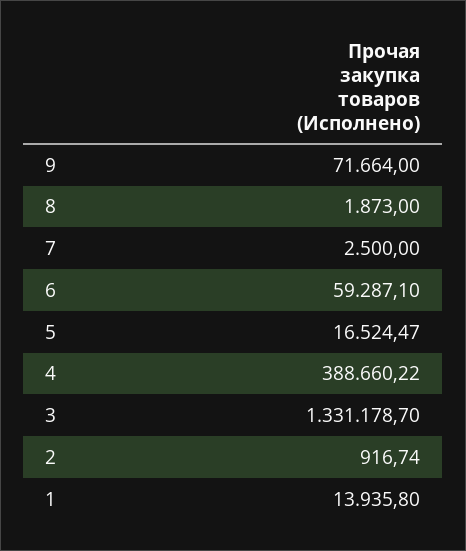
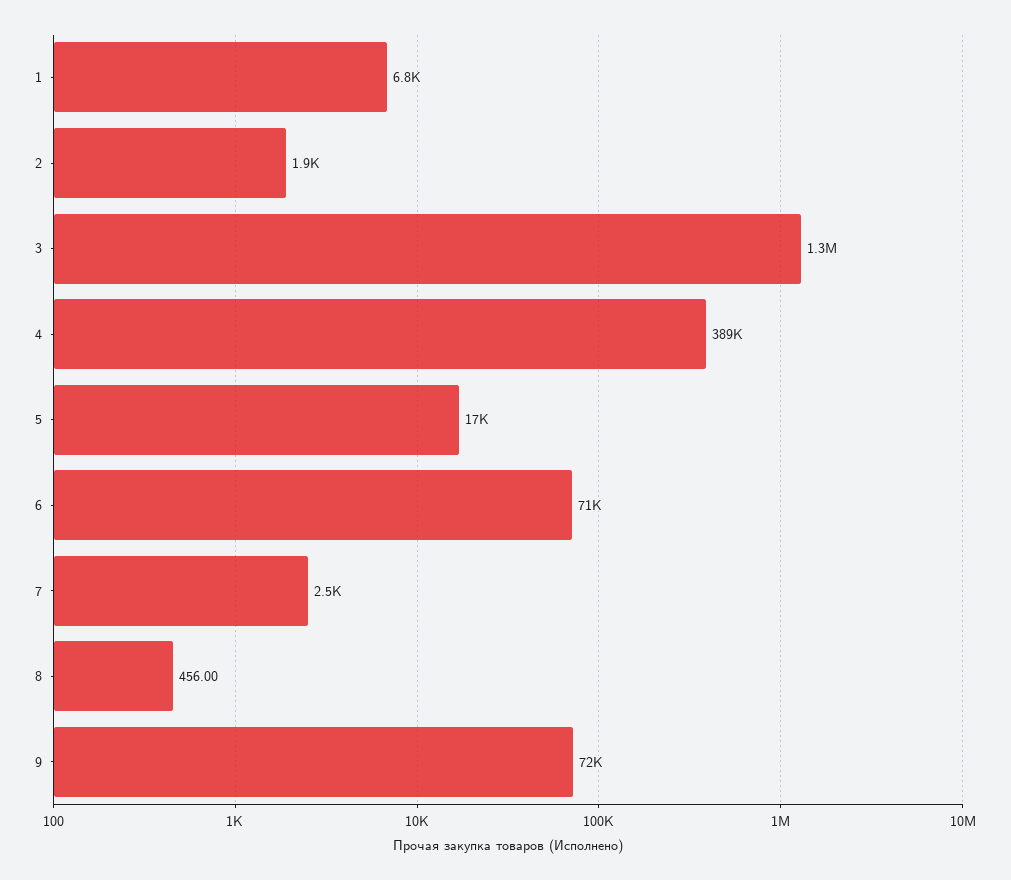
8: 1873 -> 456
6: 59287.1 -> 71000
2: 916.74 -> 1900
1: 13935.8 -> 6800

